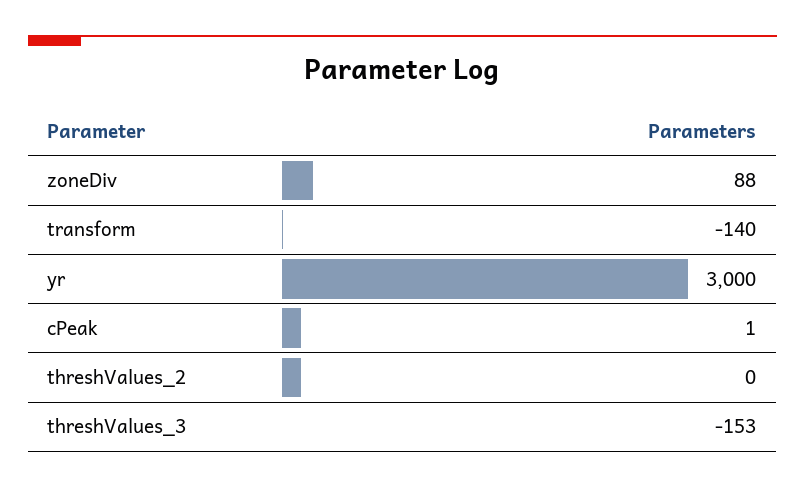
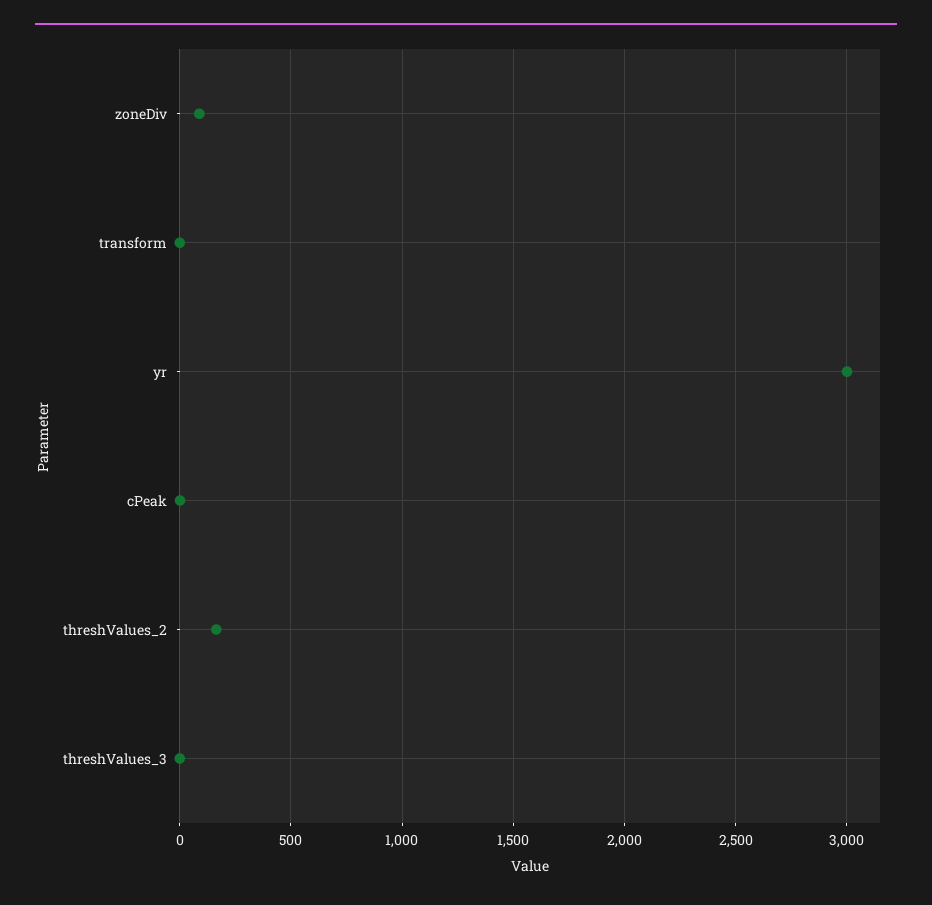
transform: -140 -> 0
threshValues_2: 0 -> 150
threshValues_3: -153 -> 0

